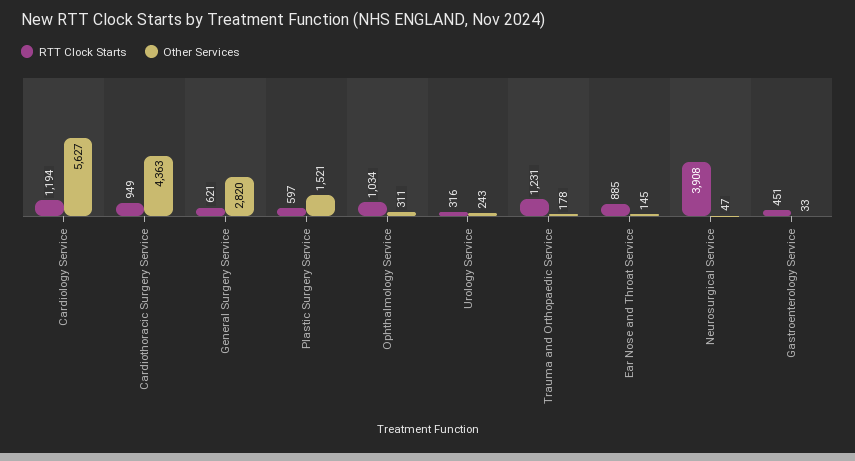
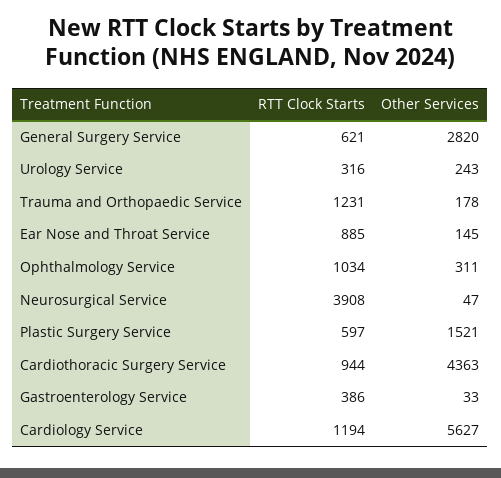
RTT Clock Starts, Cardiothoracic Surgery Service: 949 -> 944
RTT Clock Starts, Gastroenterology Service: 451 -> 386

